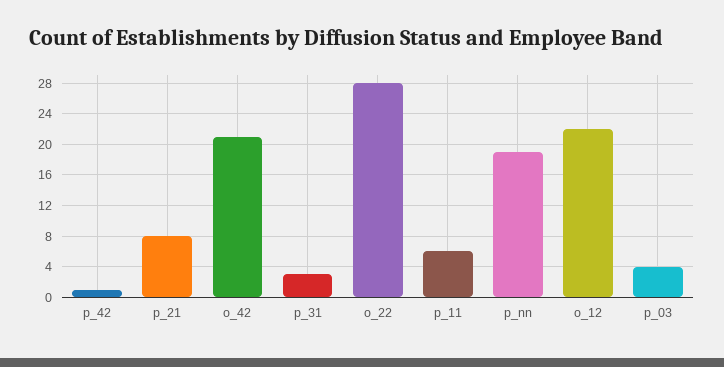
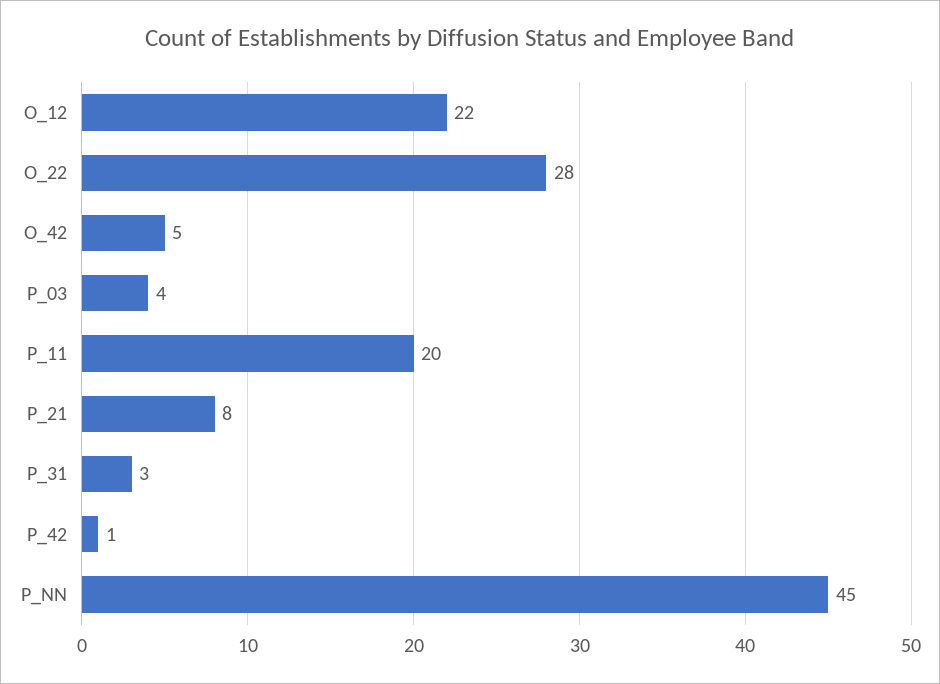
o_42: 21 -> 5
p_11: 6 -> 20
p_nn: 19 -> 45

